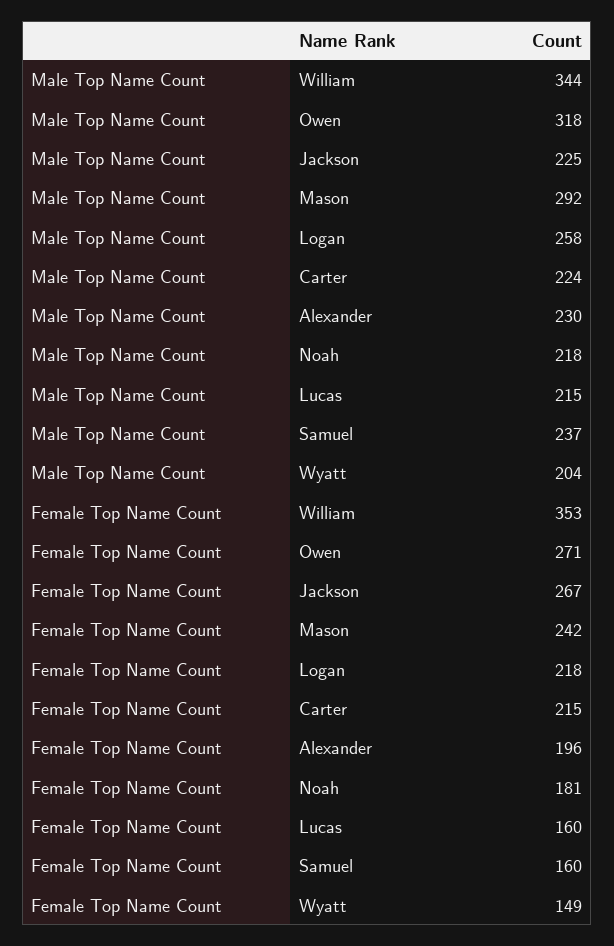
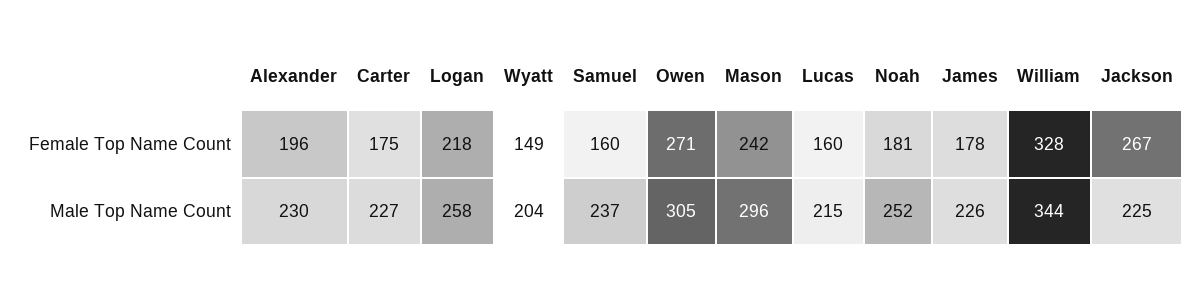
Male Top Name Count, Owen: 318 -> 305
Male Top Name Count, Mason: 292 -> 296
Male Top Name Count, Carter: 224 -> 227
Male Top Name Count, Noah: 218 -> 252
Female Top Name Count, William: 353 -> 328
Female Top Name Count, Carter: 215 -> 175
Female Top Name Count, James: none -> 178
Male Top Name Count, James: none -> 226

